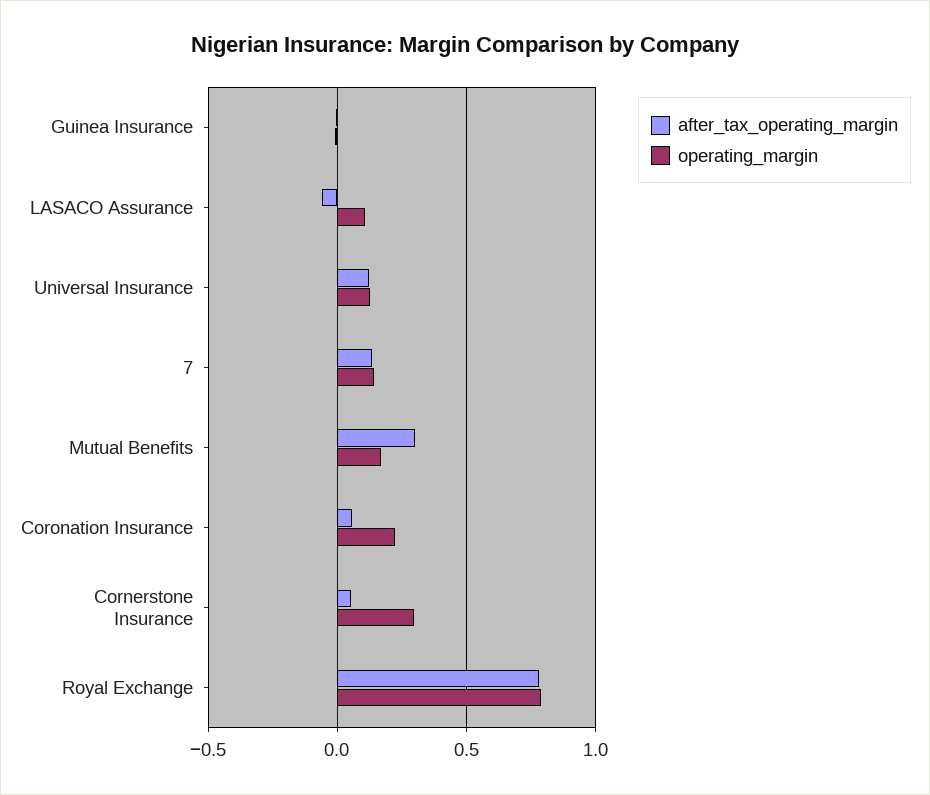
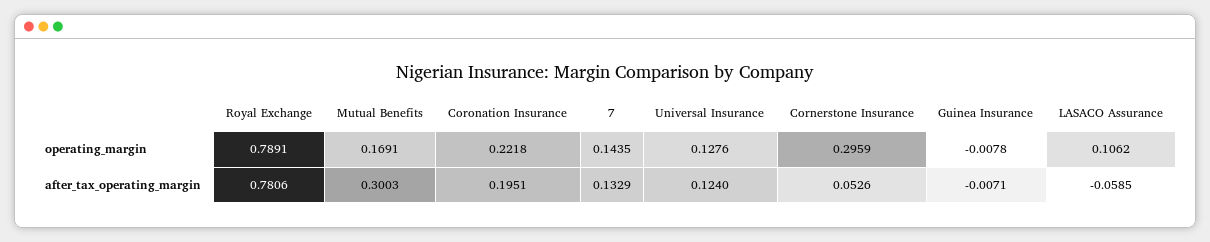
after_tax_operating_margin, Coronation Insurance: 0.05 -> 0.1951

